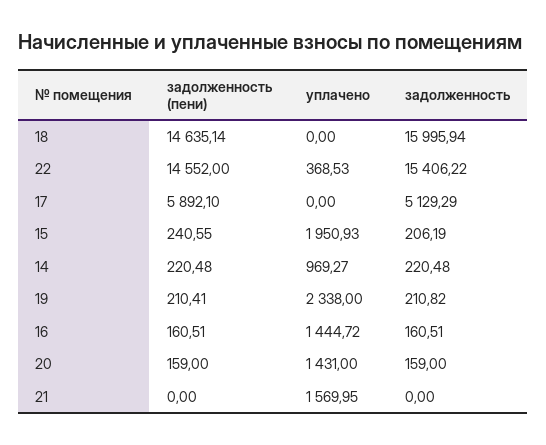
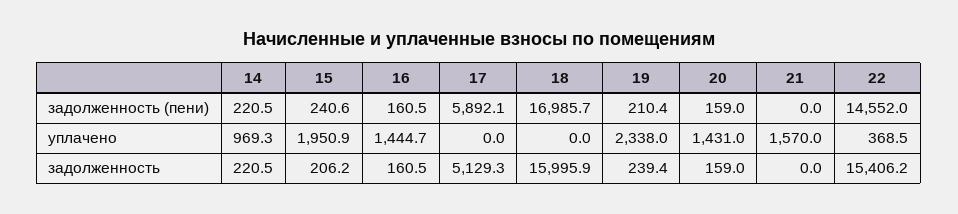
задолженность (пени), 18: 14635.14 -> 16985.7
задолженность, 19: 210.82 -> 239.4

